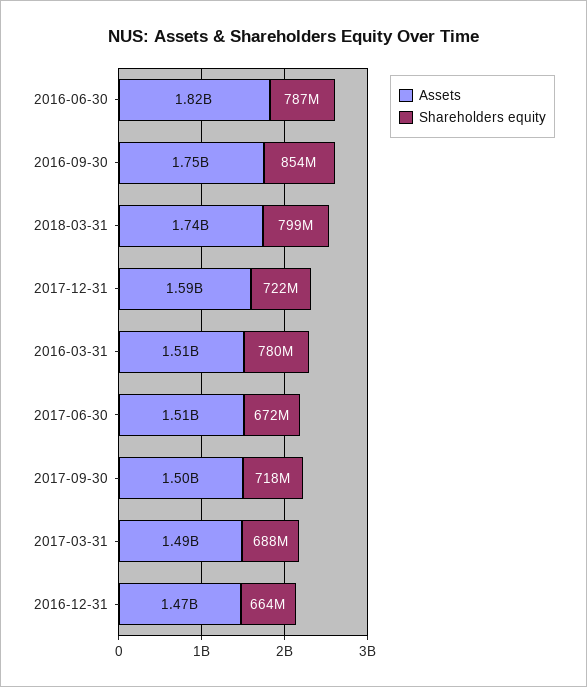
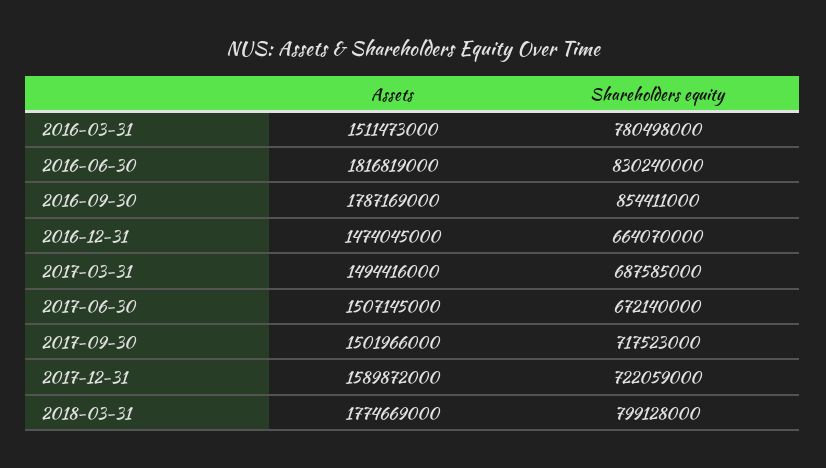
Shareholders equity, 2016-06-30: 787000000 -> 830240000
Assets, 2016-09-30: 1750000000 -> 1787169000
Assets, 2018-03-31: 1740000000 -> 1774669000

